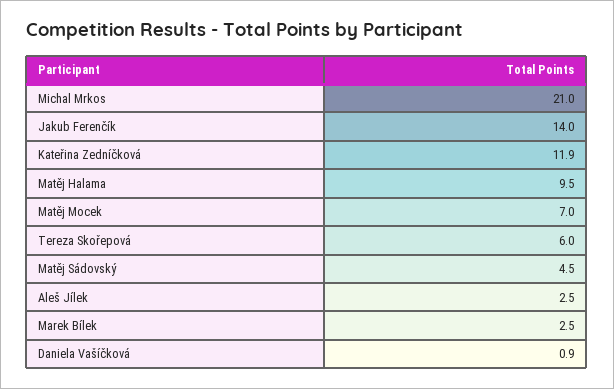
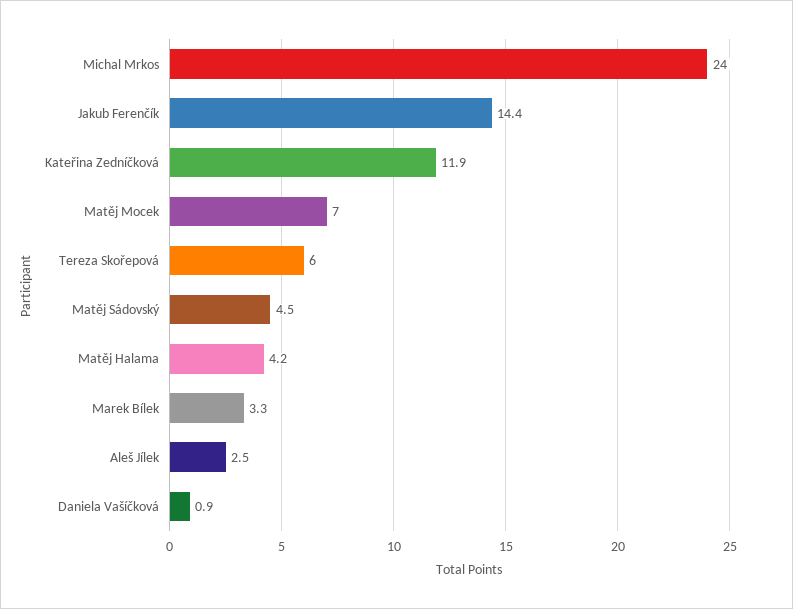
Michal Mrkos: 21 -> 24
Jakub Ferenčík: 14 -> 14.4
Matěj Halama: 9.5 -> 4.2
Marek Bílek: 2.5 -> 3.3

